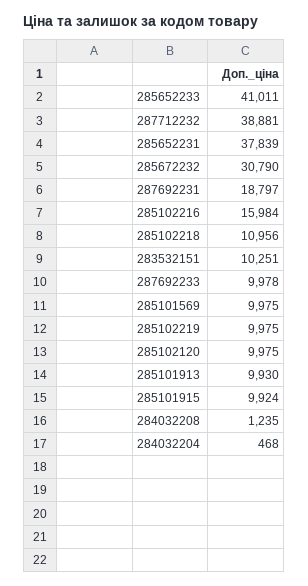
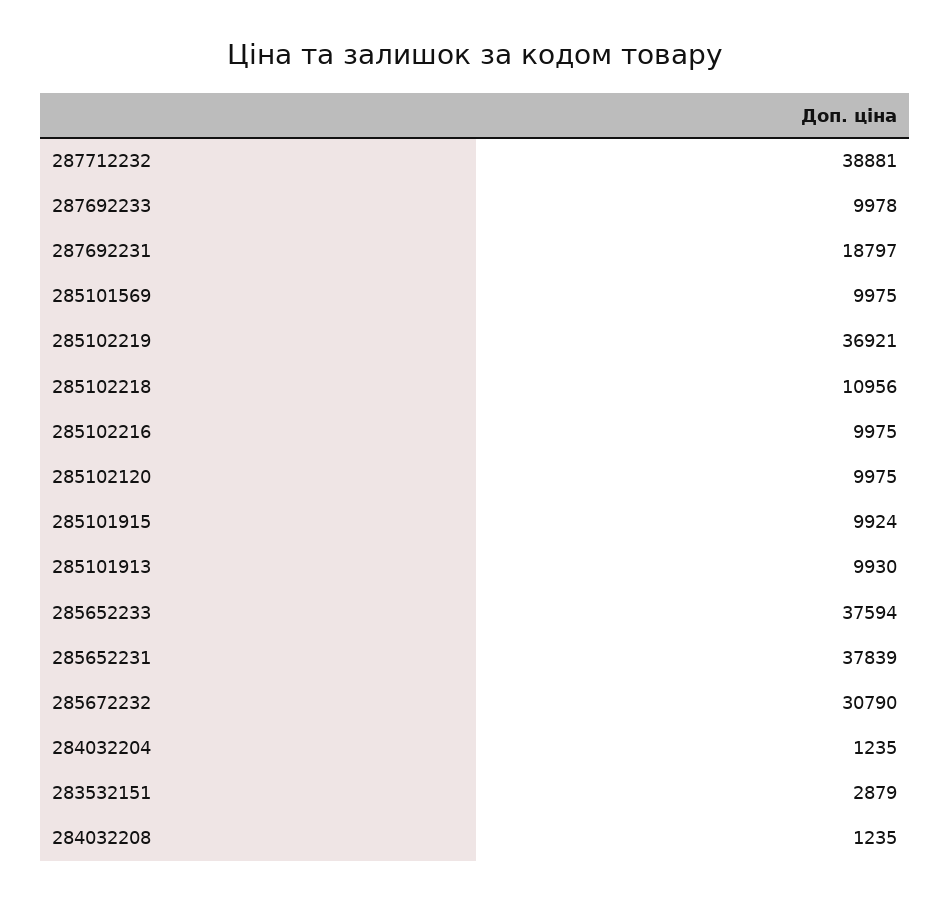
285652233: 41011 -> 37594
285102216: 15984 -> 9975
283532151: 10251 -> 2879
285102219: 9975 -> 36921
284032204: 468 -> 1235

